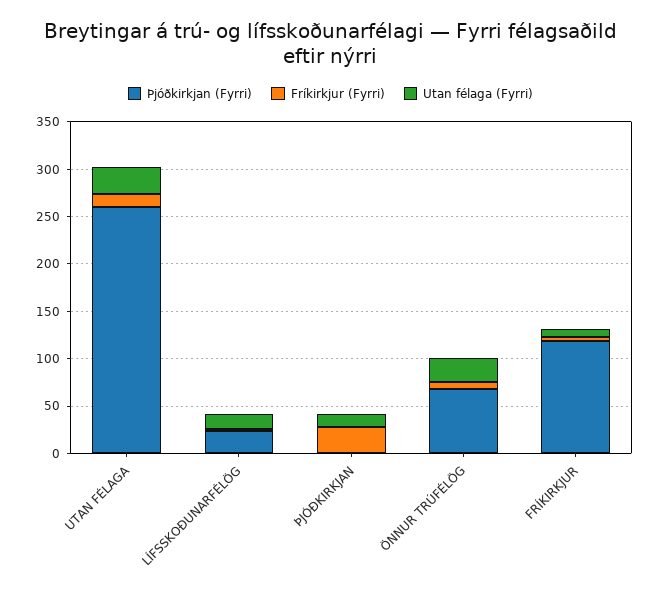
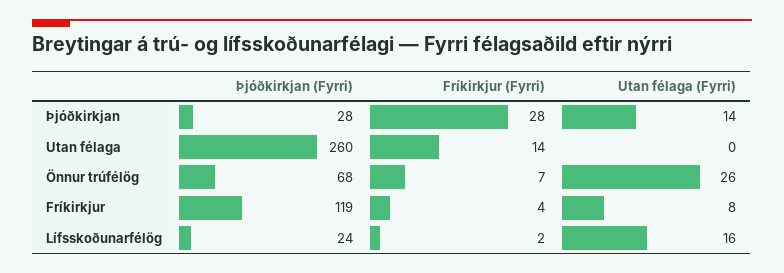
Utan félaga (Fyrri), UTAN FÉLAGA: 30 -> 0
Þjóðkirkjan (Fyrri), ÞJÓÐKIRKJAN: 0 -> 28

